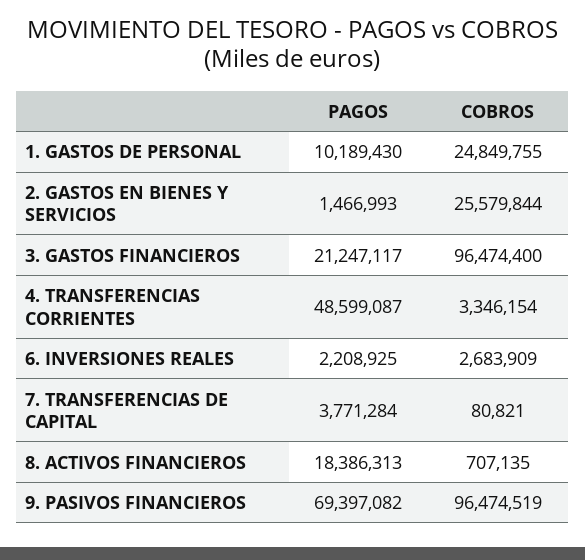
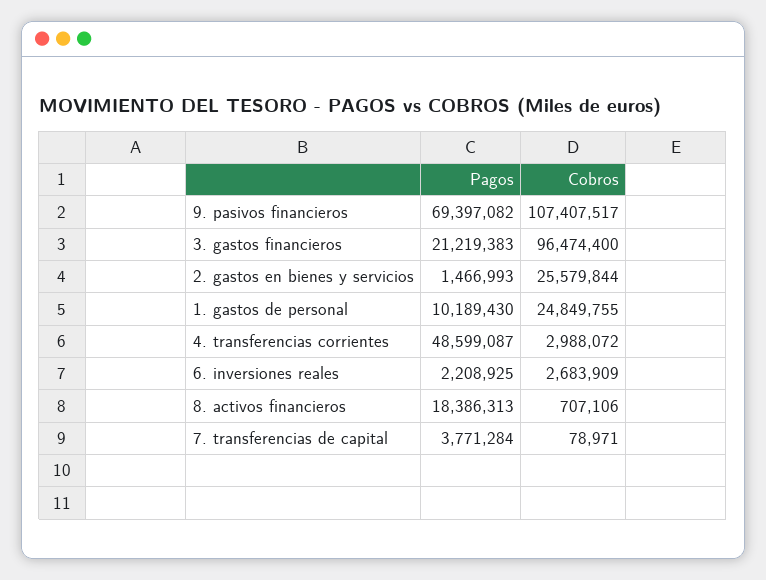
PAGOS, 3. GASTOS FINANCIEROS: 21247117 -> 21219383
COBROS, 4. TRANSFERENCIAS CORRIENTES: 3346154 -> 2988072
COBROS, 7. TRANSFERENCIAS DE CAPITAL: 80821 -> 78971
COBROS, 8. ACTIVOS FINANCIEROS: 707135 -> 707106
COBROS, 9. PASIVOS FINANCIEROS: 96474519 -> 107407517

